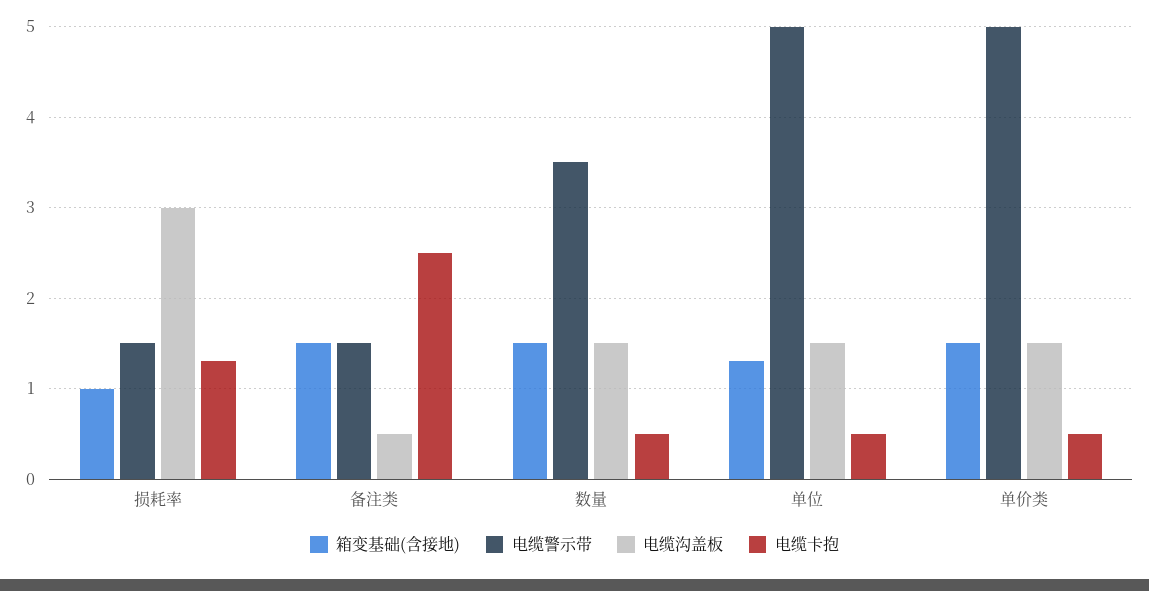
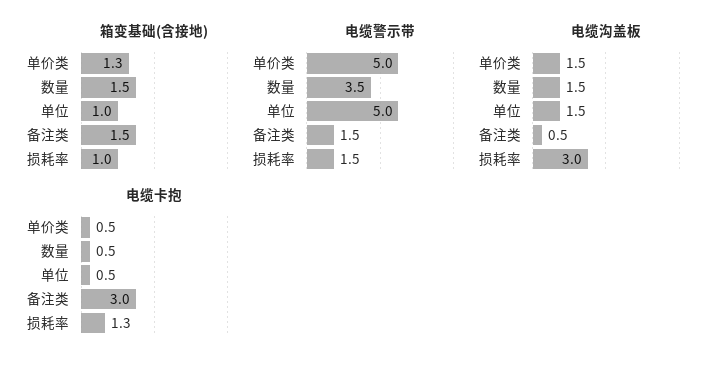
电缆卡抱, 备注类: 2.5 -> 3
箱变基础(含接地), 单位: 1.3 -> 1
箱变基础(含接地), 单价类: 1.5 -> 1.3

